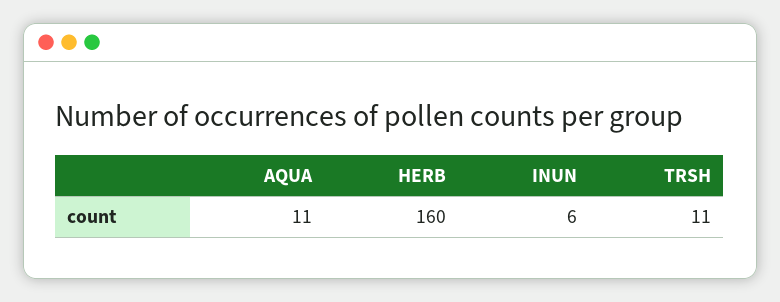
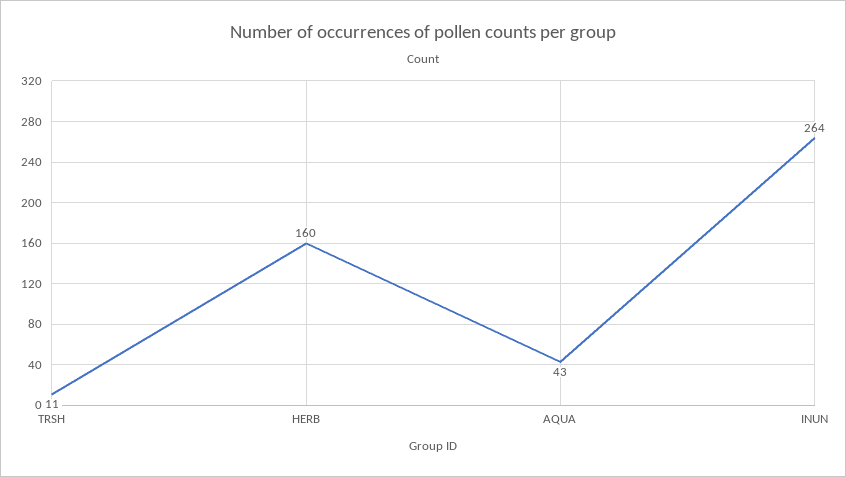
AQUA: 11 -> 43
INUN: 6 -> 264

